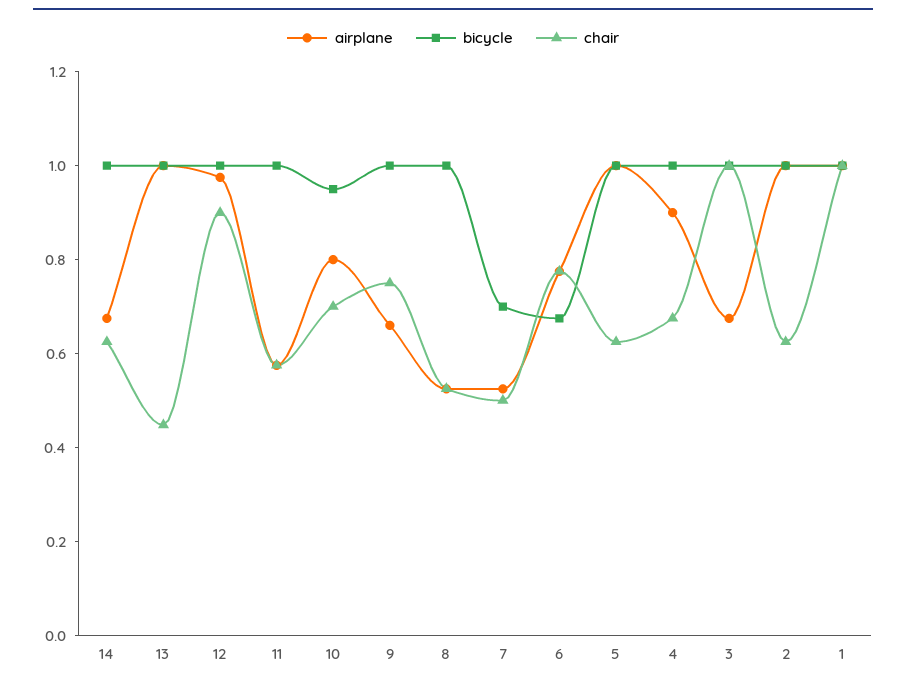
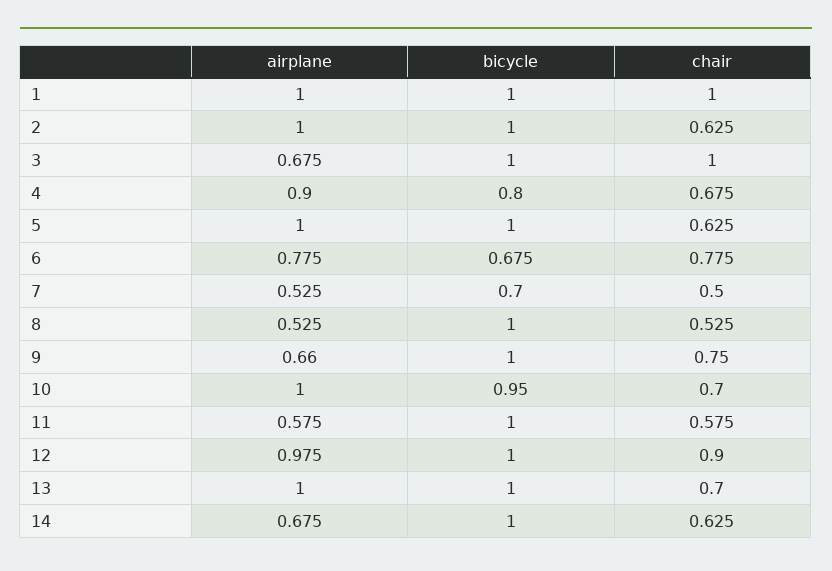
chair, 13: 0.45 -> 0.7
airplane, 10: 0.8 -> 1
bicycle, 4: 1 -> 0.8

